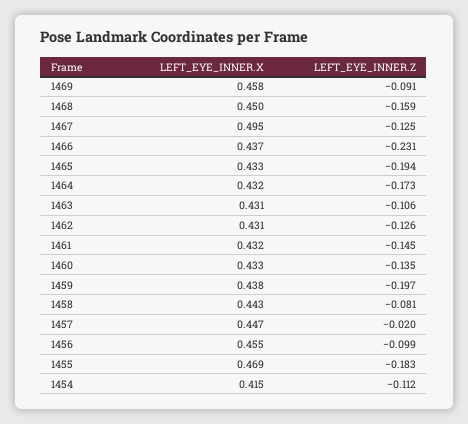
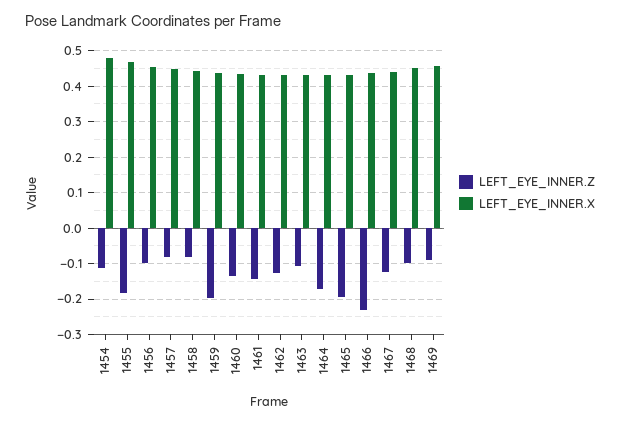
LEFT_EYE_INNER.Z, 1468: -0.159 -> -0.1
LEFT_EYE_INNER.X, 1467: 0.495 -> 0.44
LEFT_EYE_INNER.Z, 1457: -0.02 -> -0.08
LEFT_EYE_INNER.X, 1454: 0.415 -> 0.48

